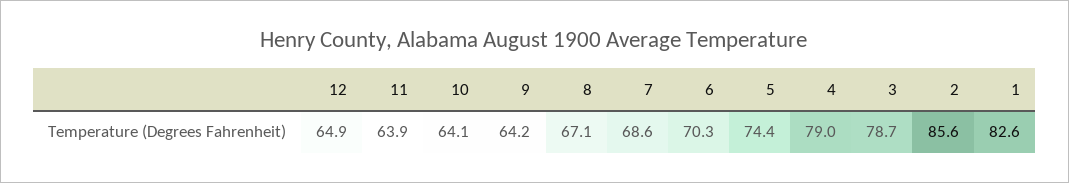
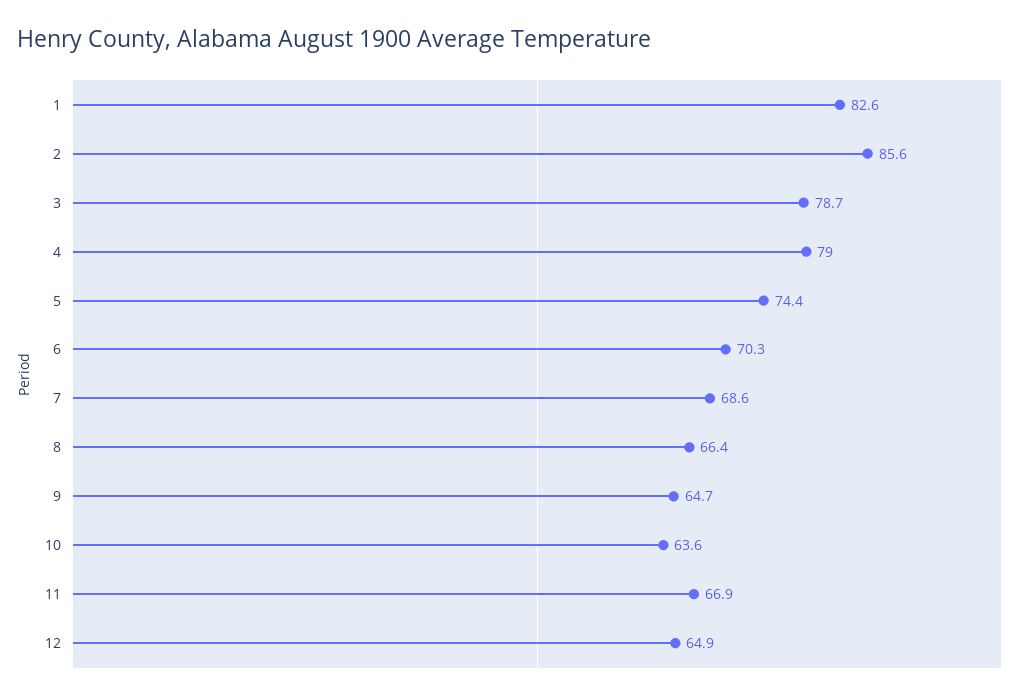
11: 63.9 -> 66.9
10: 64.1 -> 63.6
9: 64.2 -> 64.7
8: 67.1 -> 66.4

